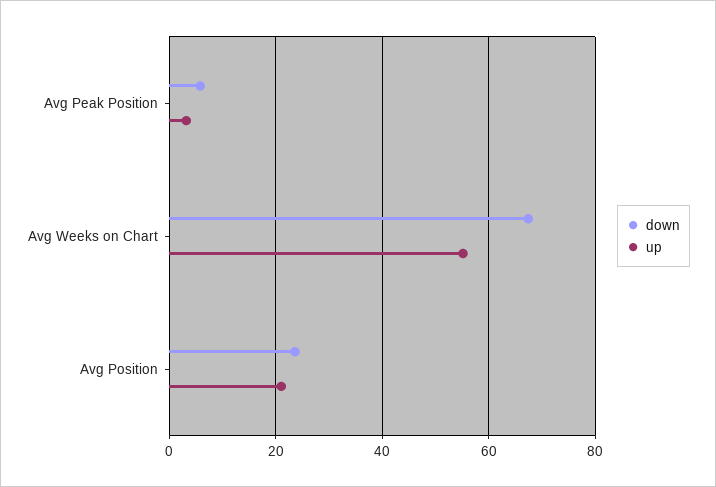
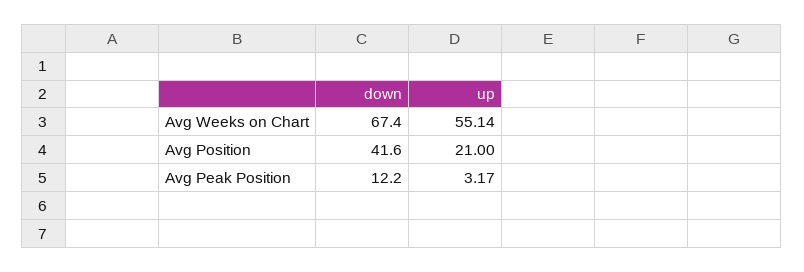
down, Avg Peak Position: 6 -> 12.2
down, Avg Position: 24 -> 41.6

